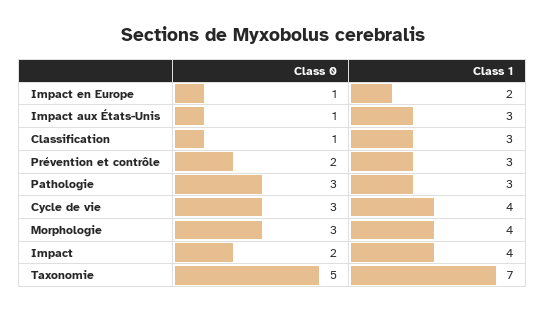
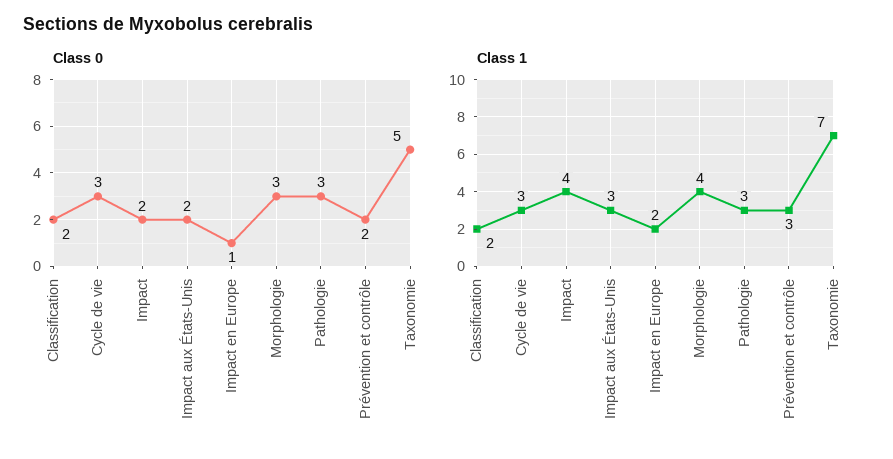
Class 0, Impact aux États-Unis: 1 -> 2
Class 0, Classification: 1 -> 2
Class 1, Classification: 3 -> 2
Class 1, Cycle de vie: 4 -> 3

